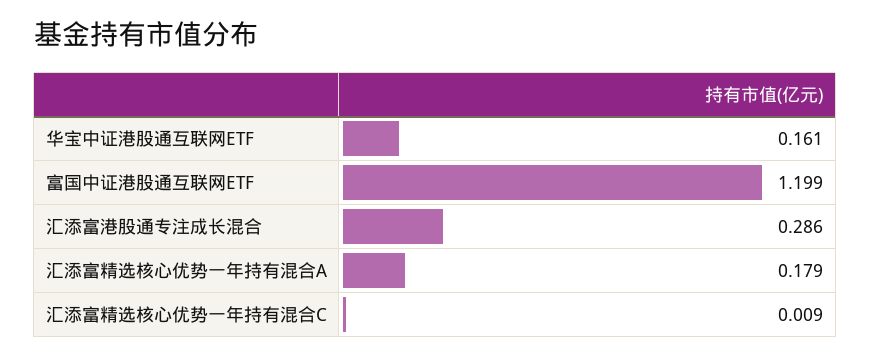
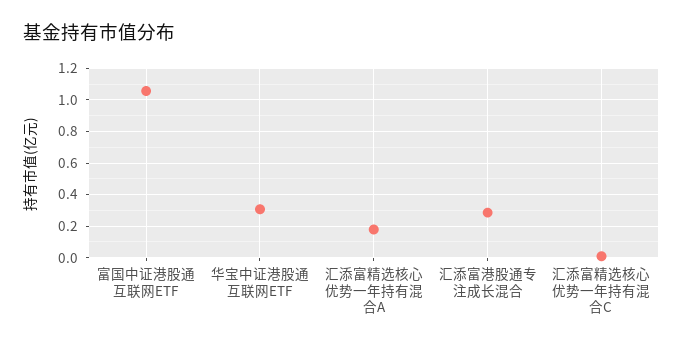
华宝中证港股通互联网ETF: 0.161 -> 0.3
富国中证港股通互联网ETF: 1.199 -> 1.05

